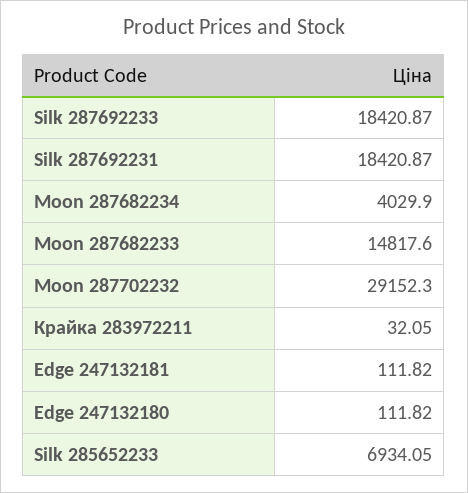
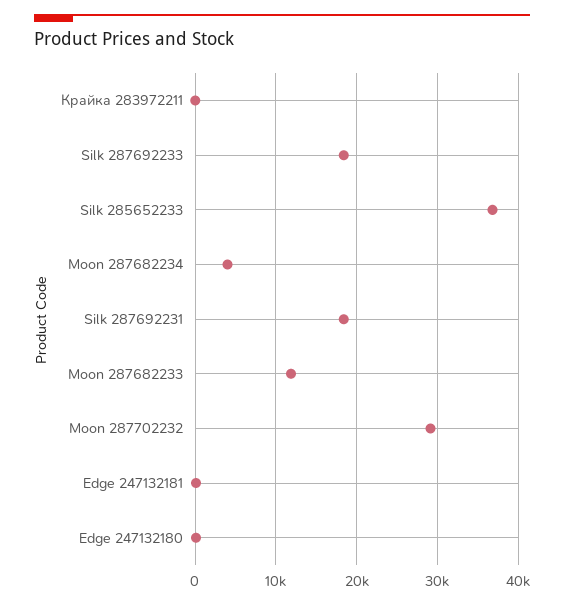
Moon 287682233: 14817.6 -> 12000
Silk 285652233: 6934.05 -> 37000

